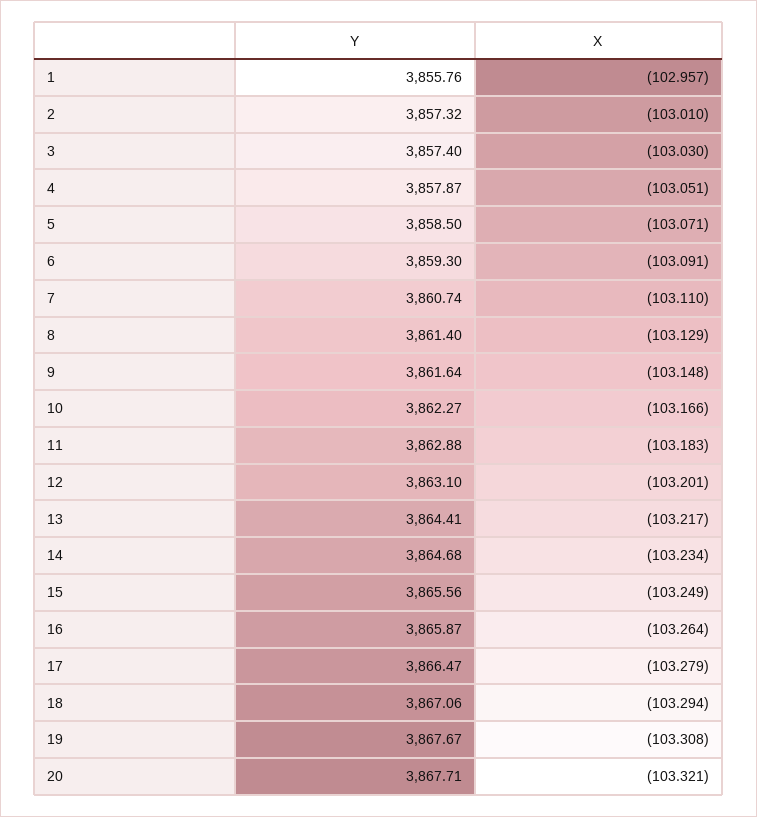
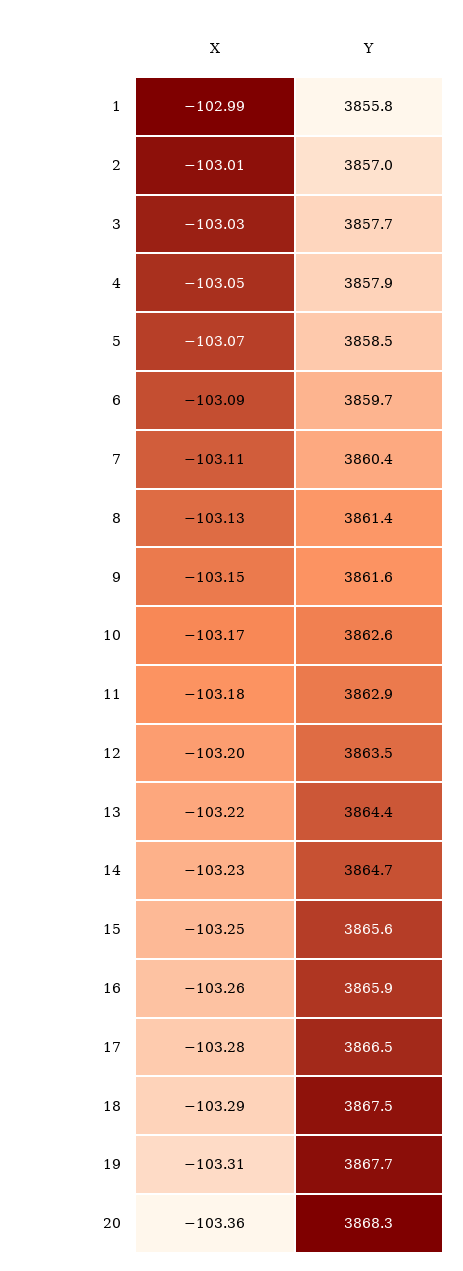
X, 1: -102.957 -> -102.99
Y, 2: 3857.32 -> 3857
Y, 3: 3857.4 -> 3857.7
Y, 6: 3859.3 -> 3859.7
Y, 7: 3860.74 -> 3860.4
Y, 10: 3862.27 -> 3862.6
Y, 12: 3863.1 -> 3863.5
Y, 18: 3867.06 -> 3867.5
Y, 20: 3867.71 -> 3868.3
X, 20: -103.321 -> -103.36

